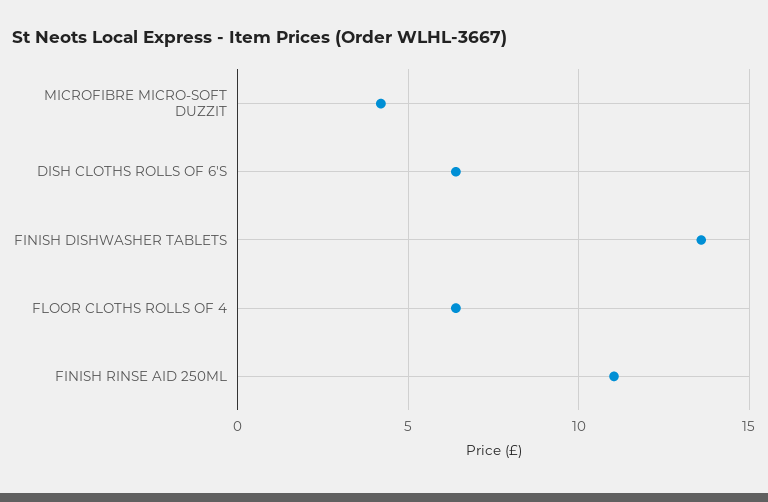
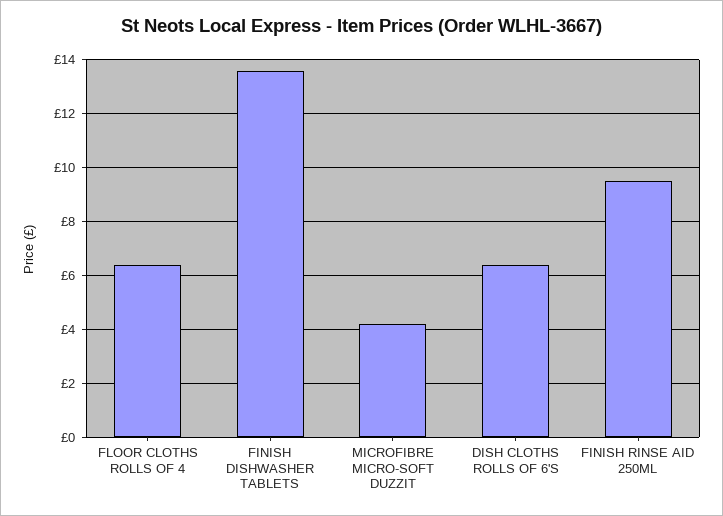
FINISH RINSE AID 250ML: 11 -> 9.5

